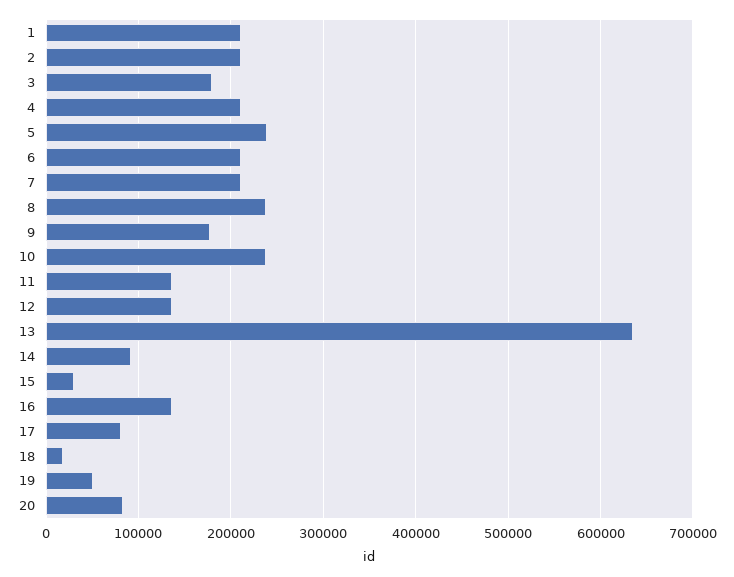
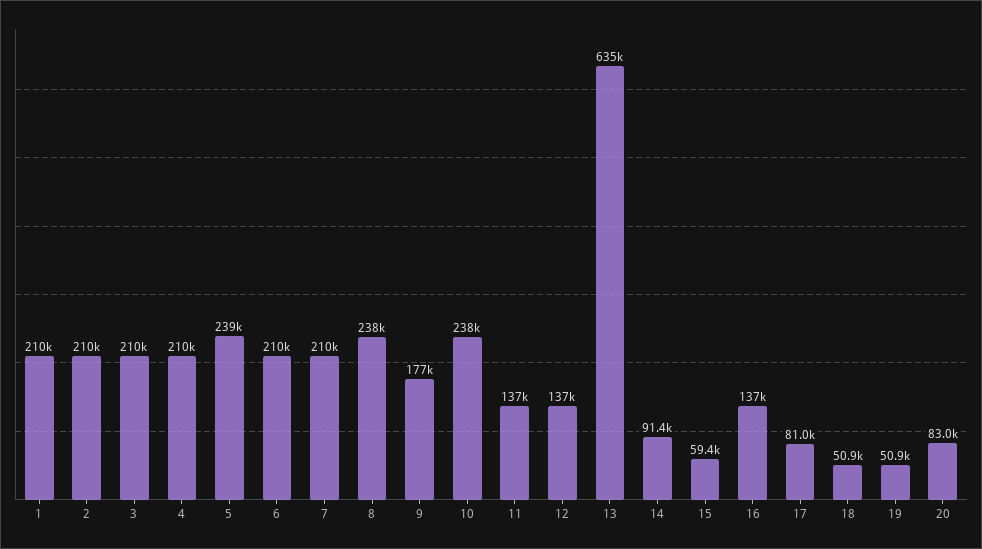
3: 180000 -> 210000
15: 30000 -> 59400
18: 20000 -> 50900

